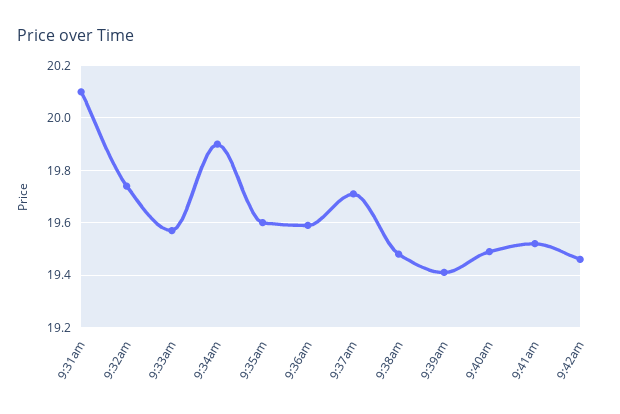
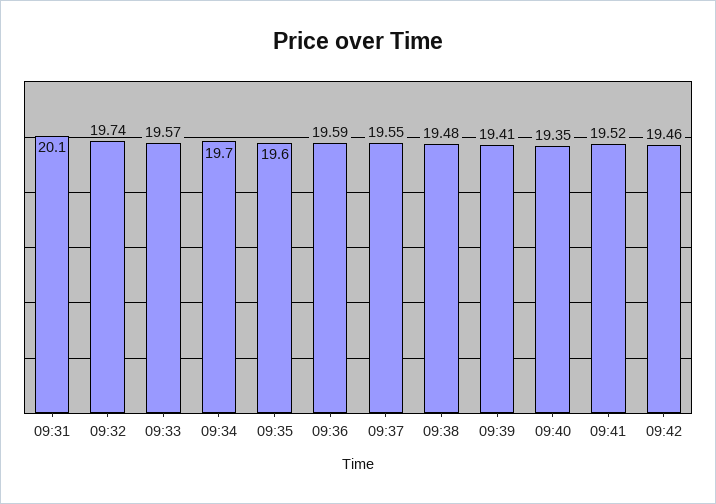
9:34am: 19.9 -> 19.7
9:37am: 19.7 -> 19.55
9:40am: 19.5 -> 19.35

